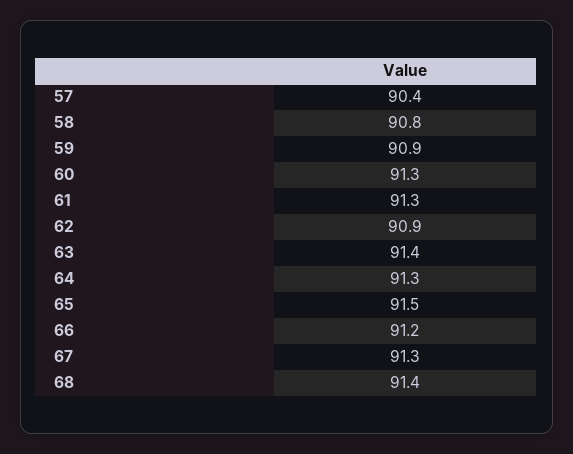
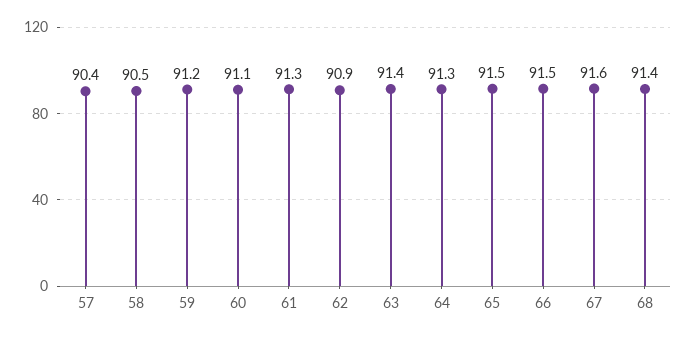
58: 90.8 -> 90.5
59: 90.9 -> 91.2
60: 91.3 -> 91.1
66: 91.2 -> 91.5
67: 91.3 -> 91.6

